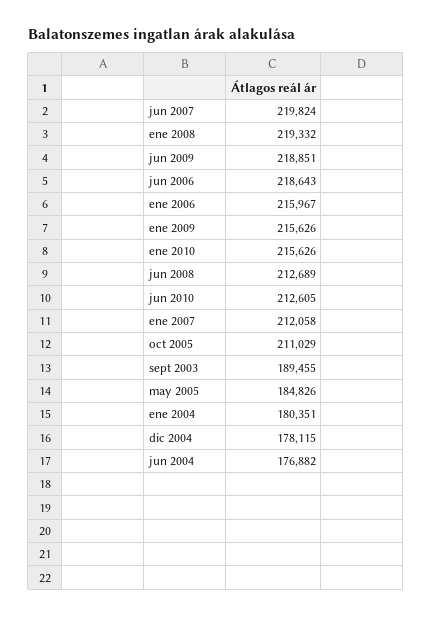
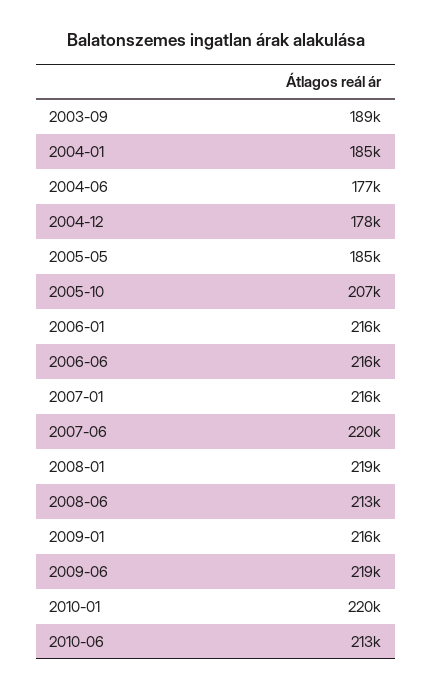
jun 2006: 218643 -> 216000
ene 2010: 215626 -> 220000
ene 2007: 212058 -> 216000
oct 2005: 211029 -> 207000
ene 2004: 180351 -> 185000

